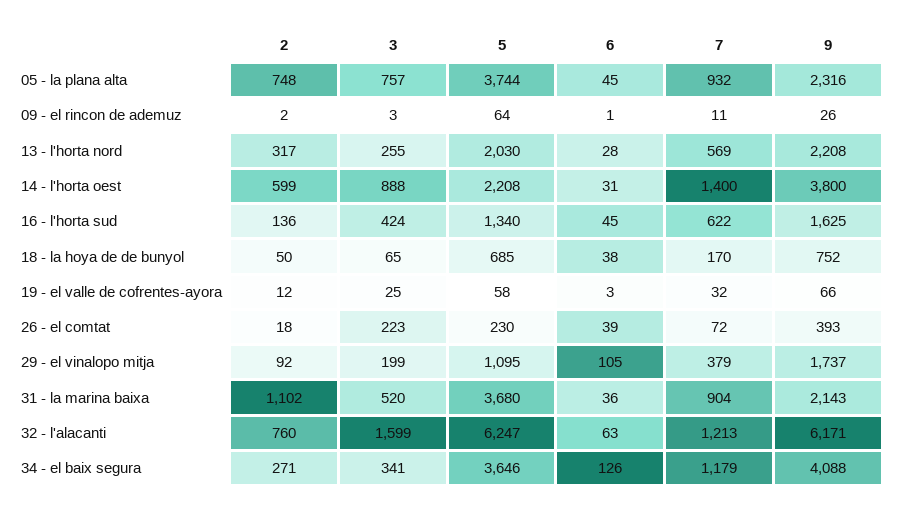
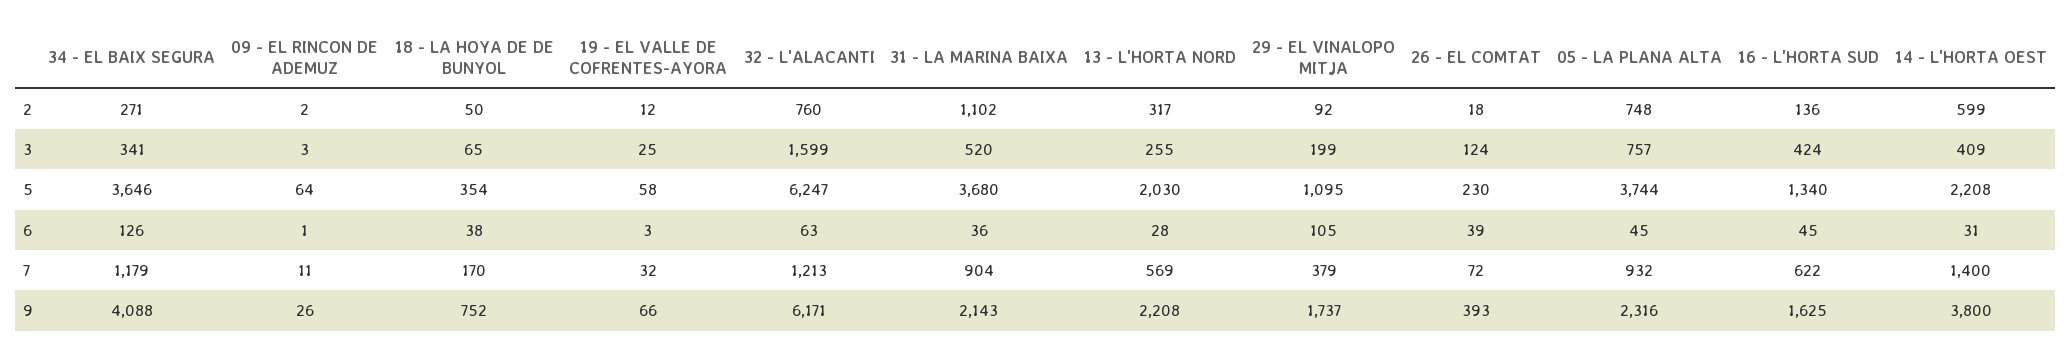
3, 14 - l'horta oest: 888 -> 409
5, 18 - la hoya de de bunyol: 685 -> 354
3, 26 - el comtat: 223 -> 124

